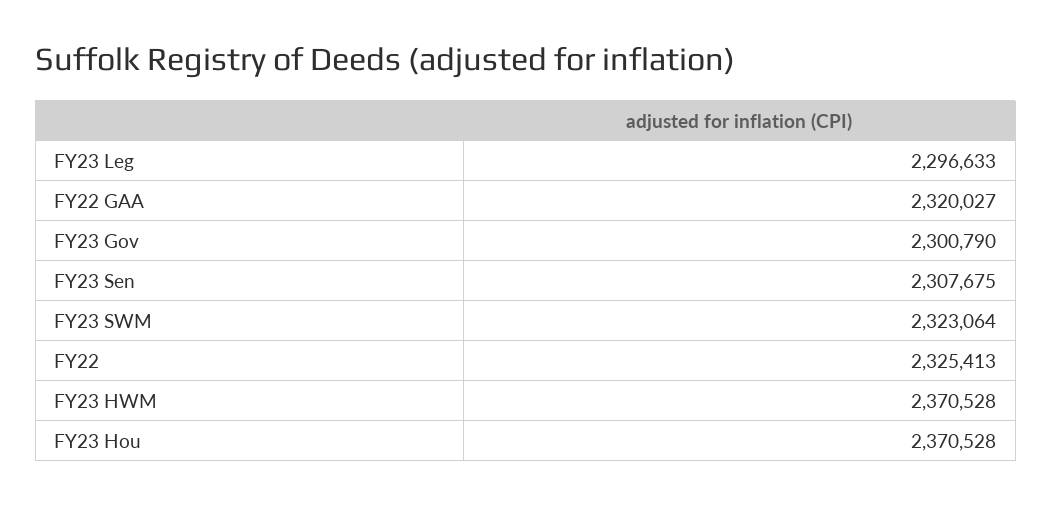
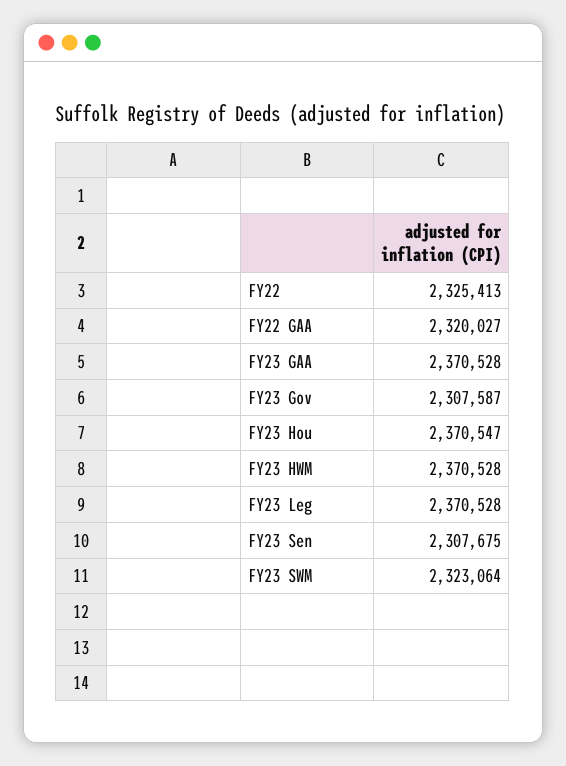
FY23 Leg: 2296633 -> 2370528
FY23 Gov: 2300790 -> 2307587
FY23 Hou: 2370528 -> 2370547
FY23 GAA: none -> 2370528

